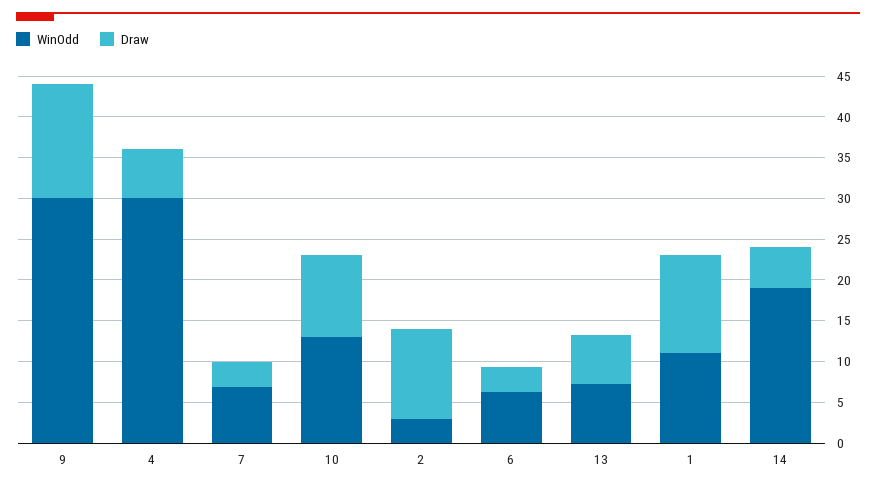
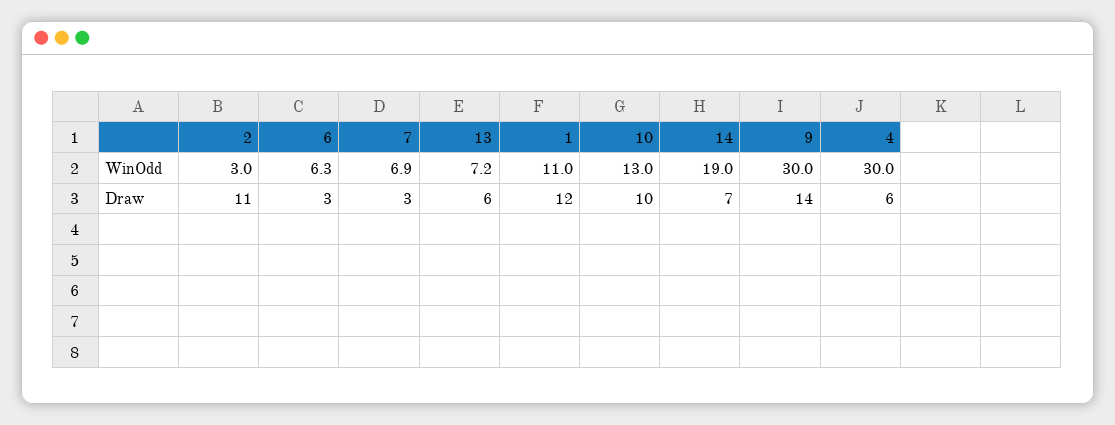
Draw, 14: 5 -> 7

